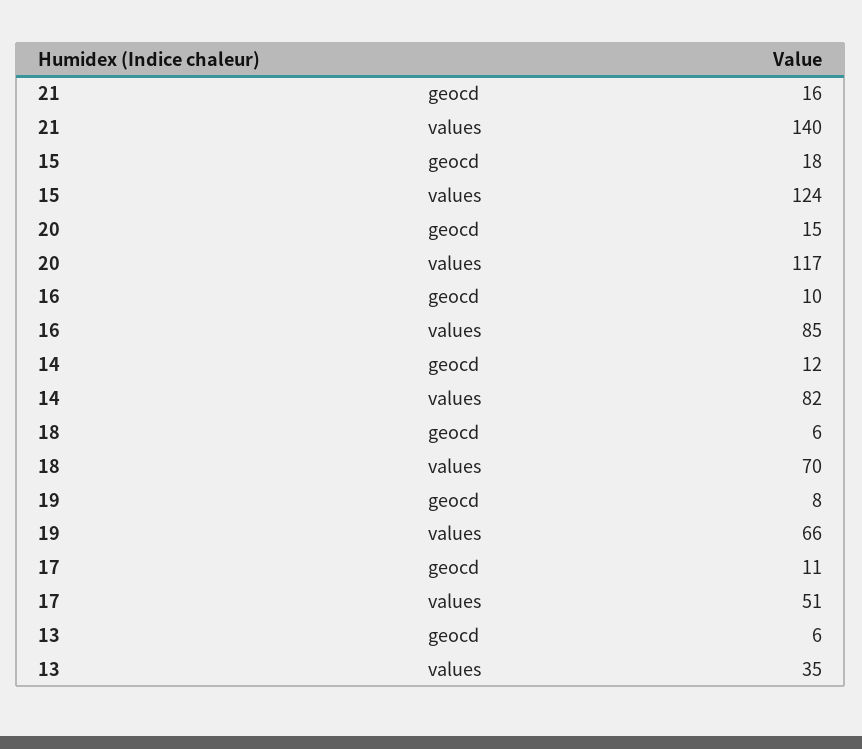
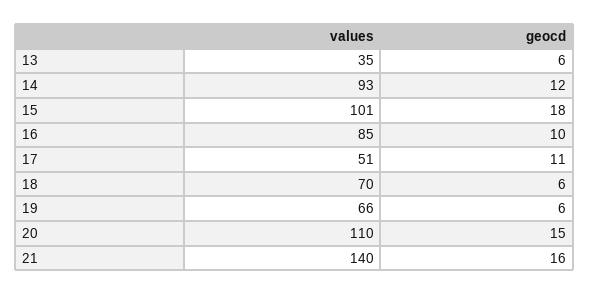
15, values: 124 -> 101
20, values: 117 -> 110
14, values: 82 -> 93
19, geocd: 8 -> 6

